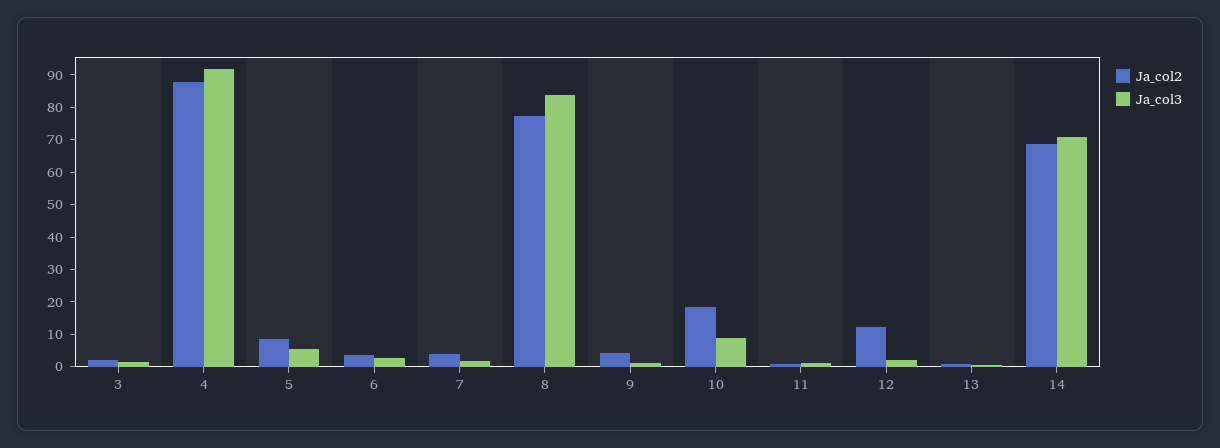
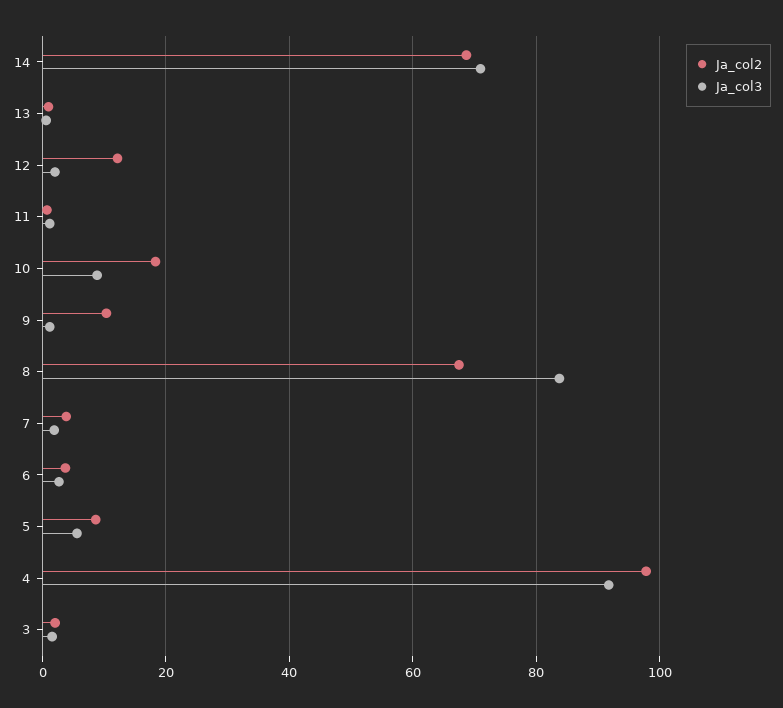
Ja_col2, 4: 87.5 -> 98
Ja_col2, 8: 77.5 -> 68
Ja_col2, 9: 5 -> 10

